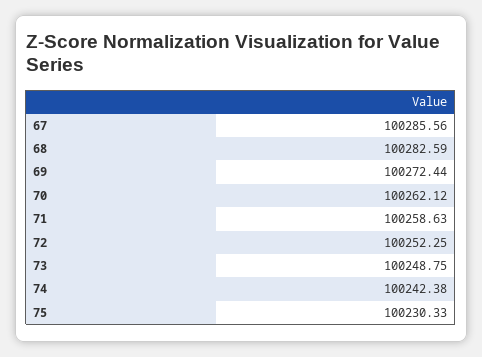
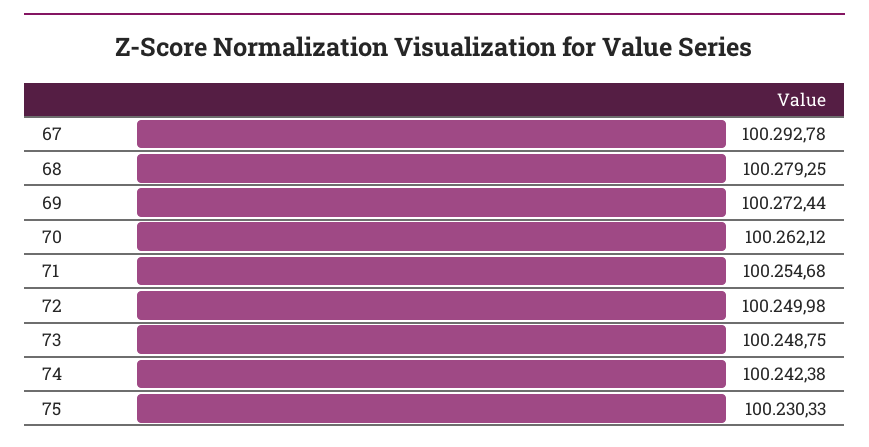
67: 100285.56 -> 100292.78
68: 100282.59 -> 100279.25
71: 100258.63 -> 100254.68
72: 100252.25 -> 100249.98

